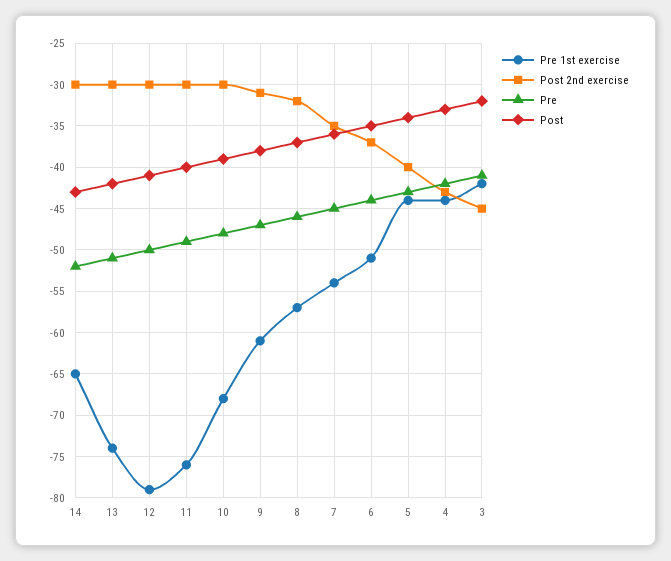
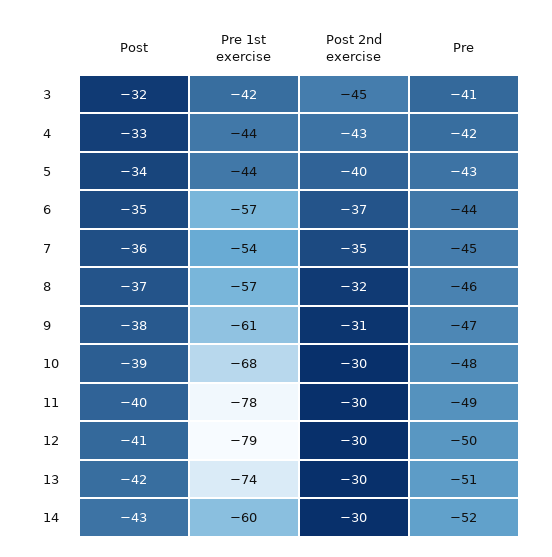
Pre 1st exercise, 14: -65 -> -60
Pre 1st exercise, 11: -76 -> -78
Pre 1st exercise, 6: -51 -> -57

